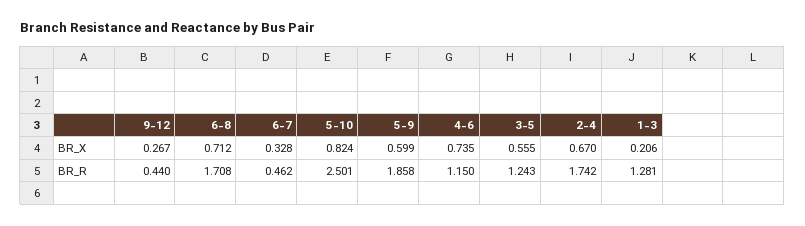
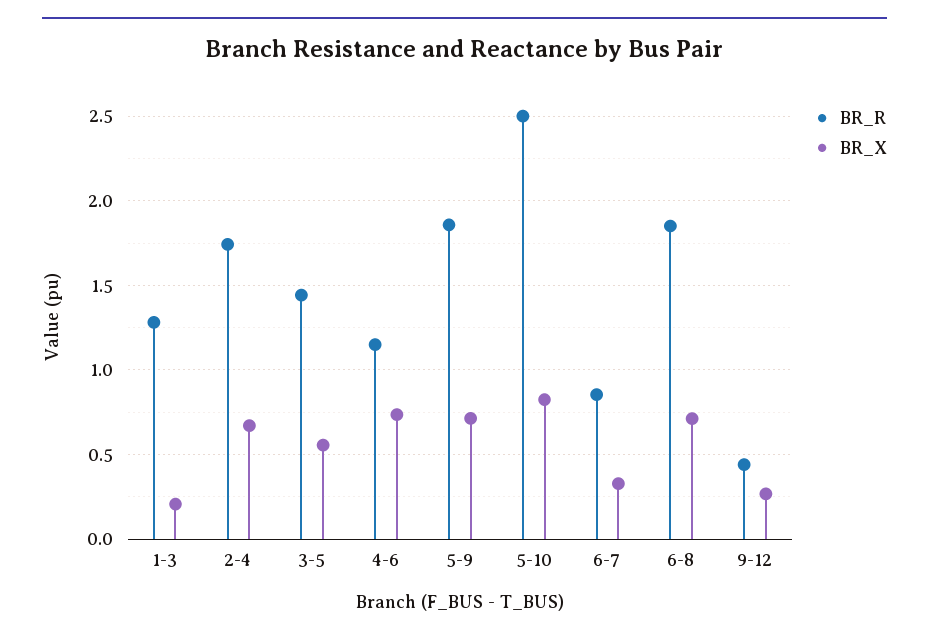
BR_X, 5-9: 0.599 -> 0.7
BR_R, 6-8: 1.708 -> 1.85
BR_R, 6-7: 0.462 -> 0.85
BR_R, 3-5: 1.243 -> 1.45

